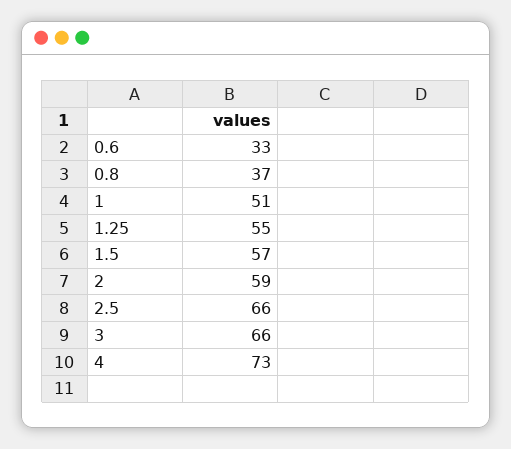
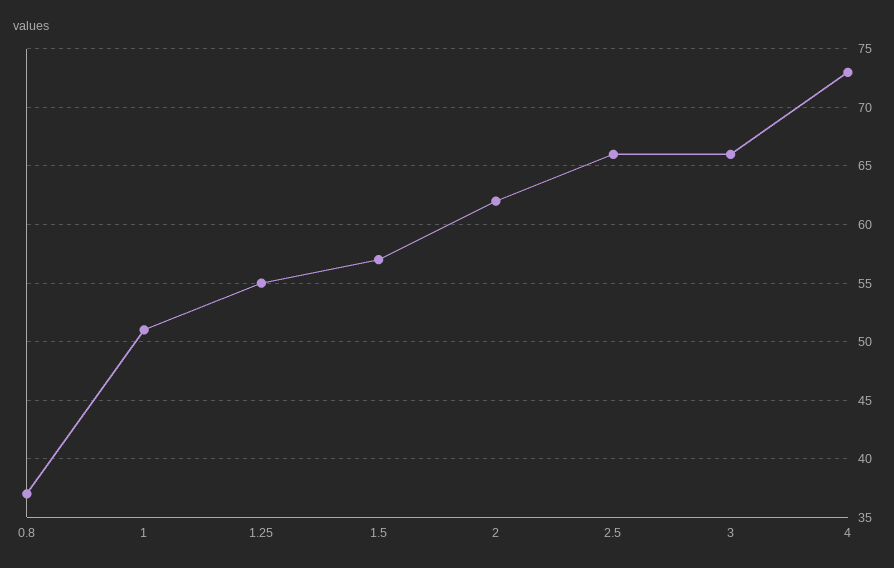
0.6: 33 -> none
2: 59 -> 62

